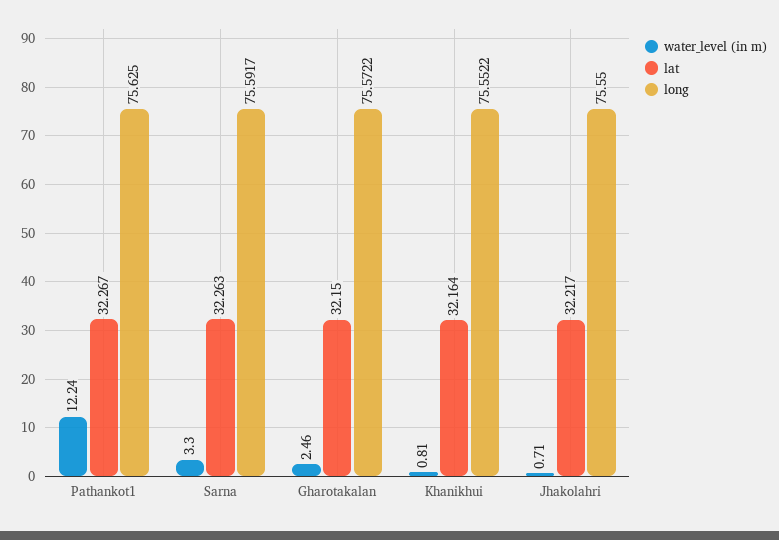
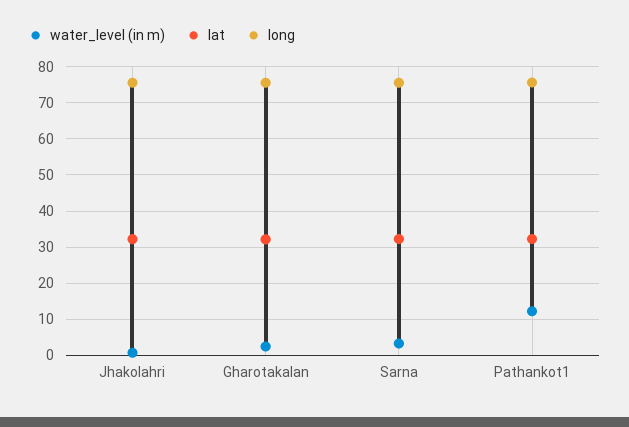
water_level (in m), Khanikhui: 0.81 -> none
lat, Khanikhui: 32.164 -> none
long, Khanikhui: 75.5522 -> none

